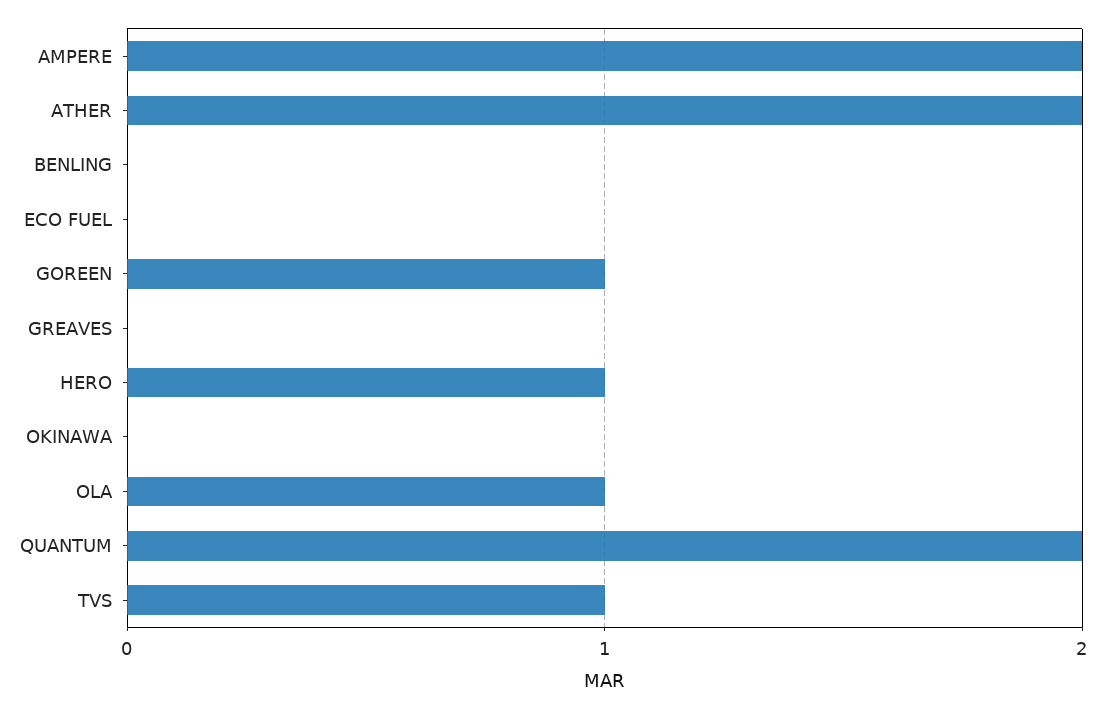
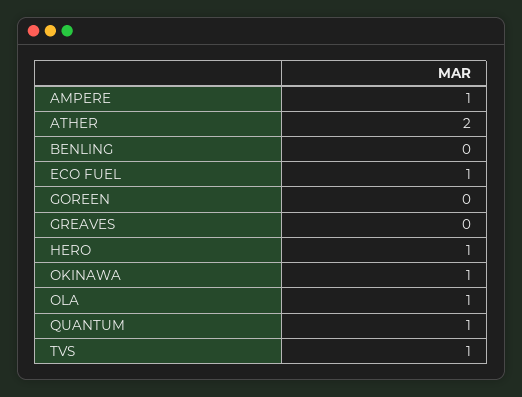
AMPERE: 2 -> 1
ECO FUEL: 0 -> 1
GOREEN: 1 -> 0
OKINAWA: 0 -> 1
QUANTUM: 2 -> 1

